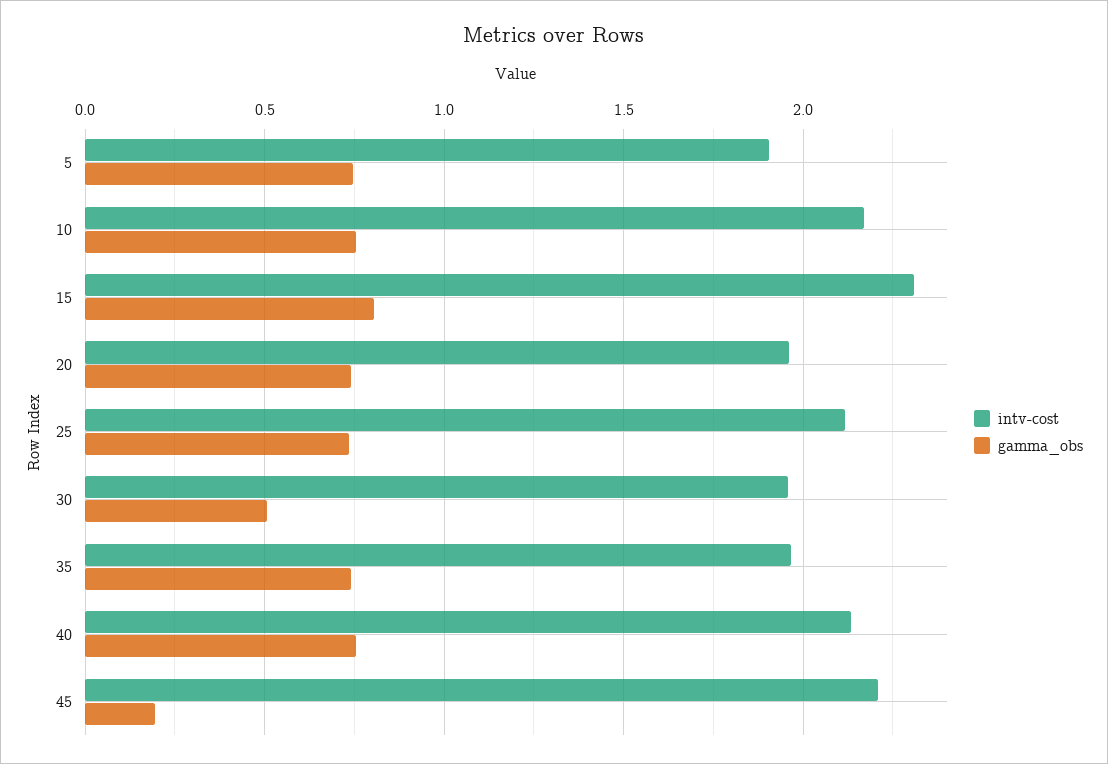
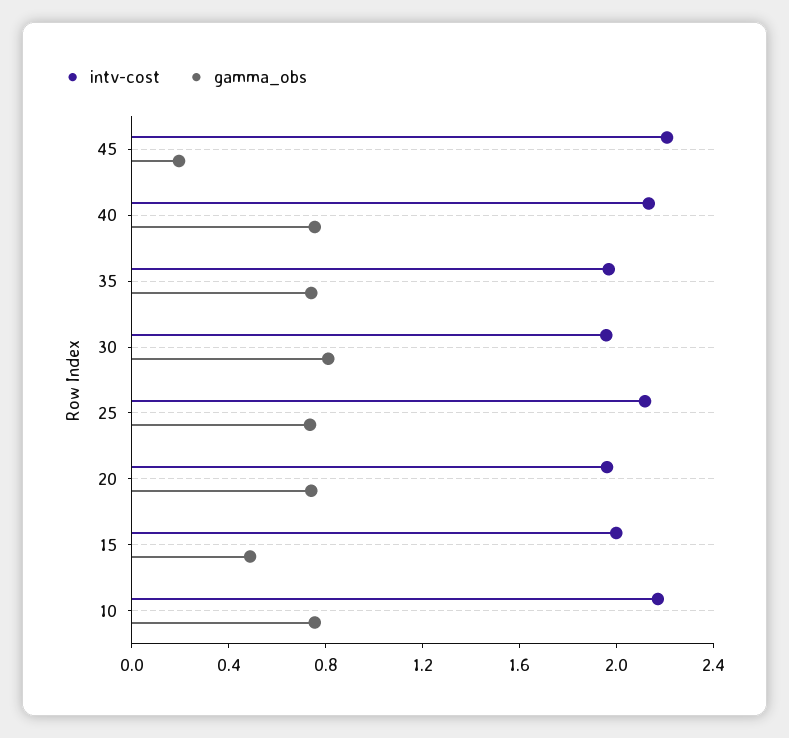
intv-cost, 5: 1.9 -> none
gamma_obs, 5: 0.75 -> none
intv-cost, 15: 2.3 -> 2
gamma_obs, 15: 0.8 -> 0.5
gamma_obs, 30: 0.5 -> 0.8

